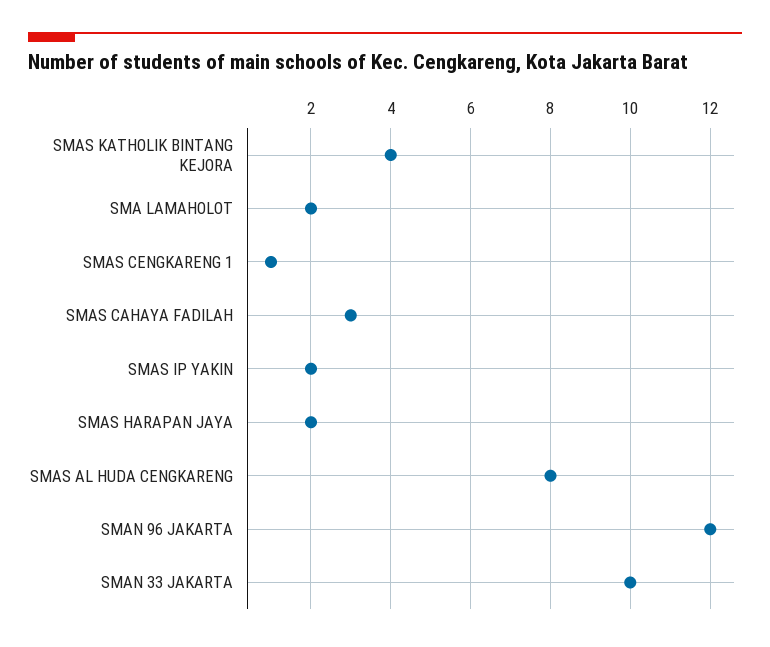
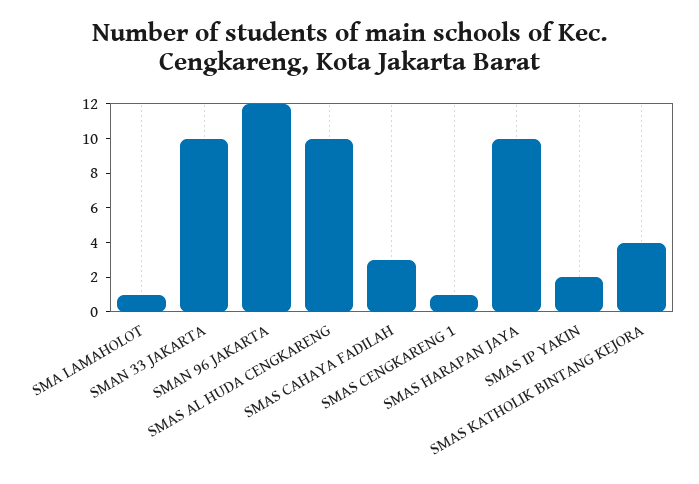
SMA LAMAHOLOT: 2 -> 1
SMAS HARAPAN JAYA: 2 -> 10
SMAS AL HUDA CENGKARENG: 8 -> 10

